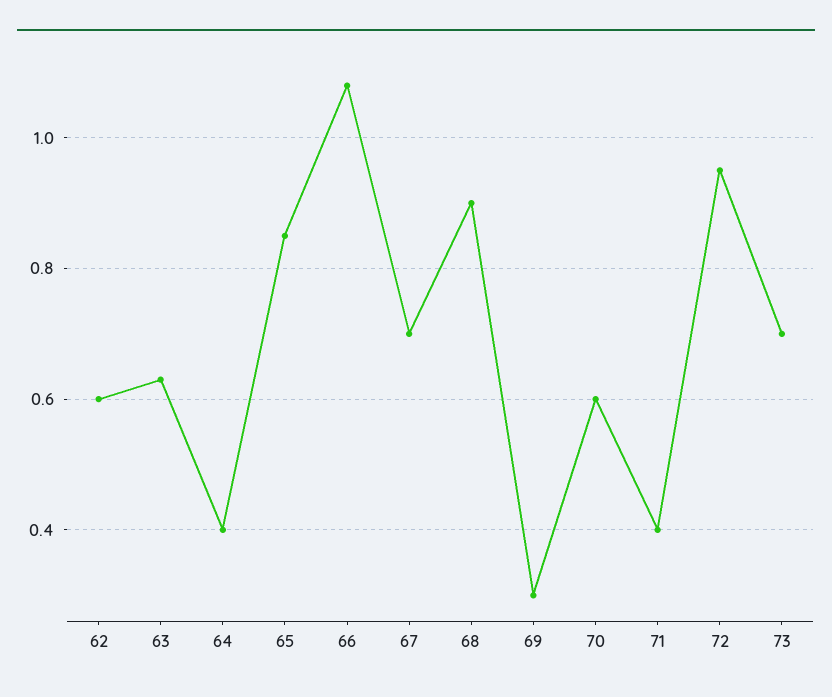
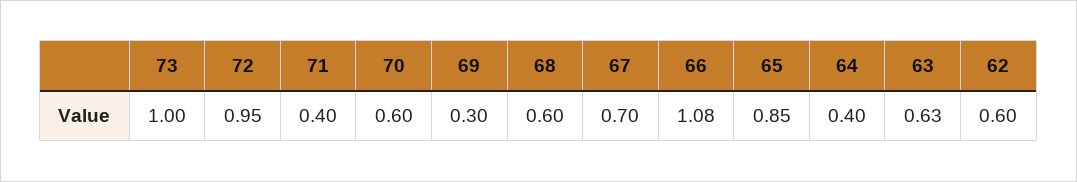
68: 0.9 -> 0.6
73: 0.7 -> 1

